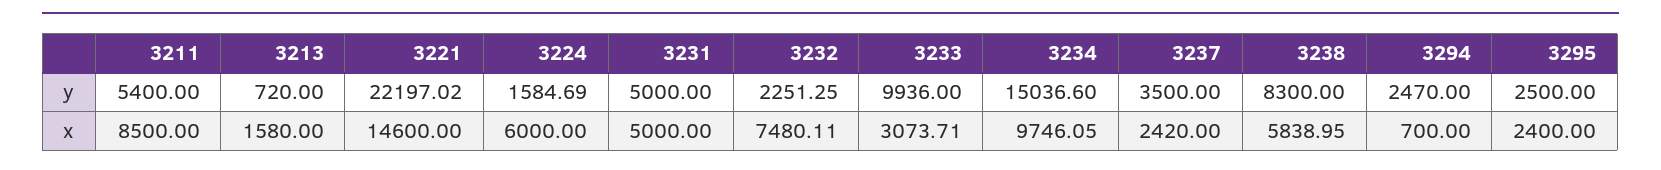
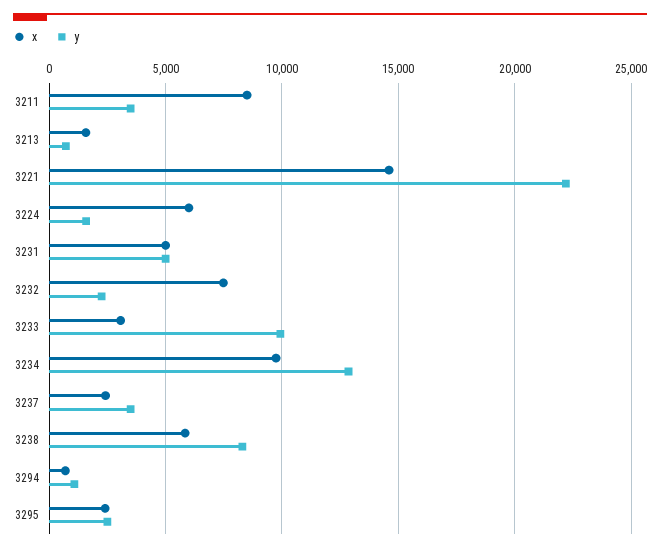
y, 3211: 5400 -> 3500
y, 3234: 15036.6 -> 13000
y, 3294: 2470 -> 1000

